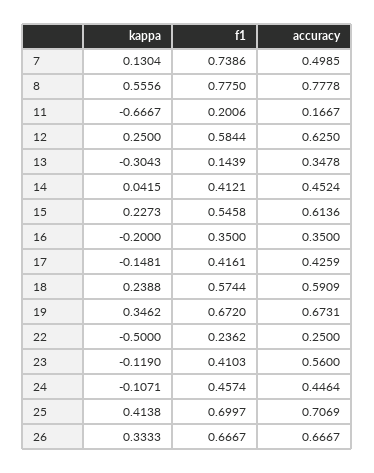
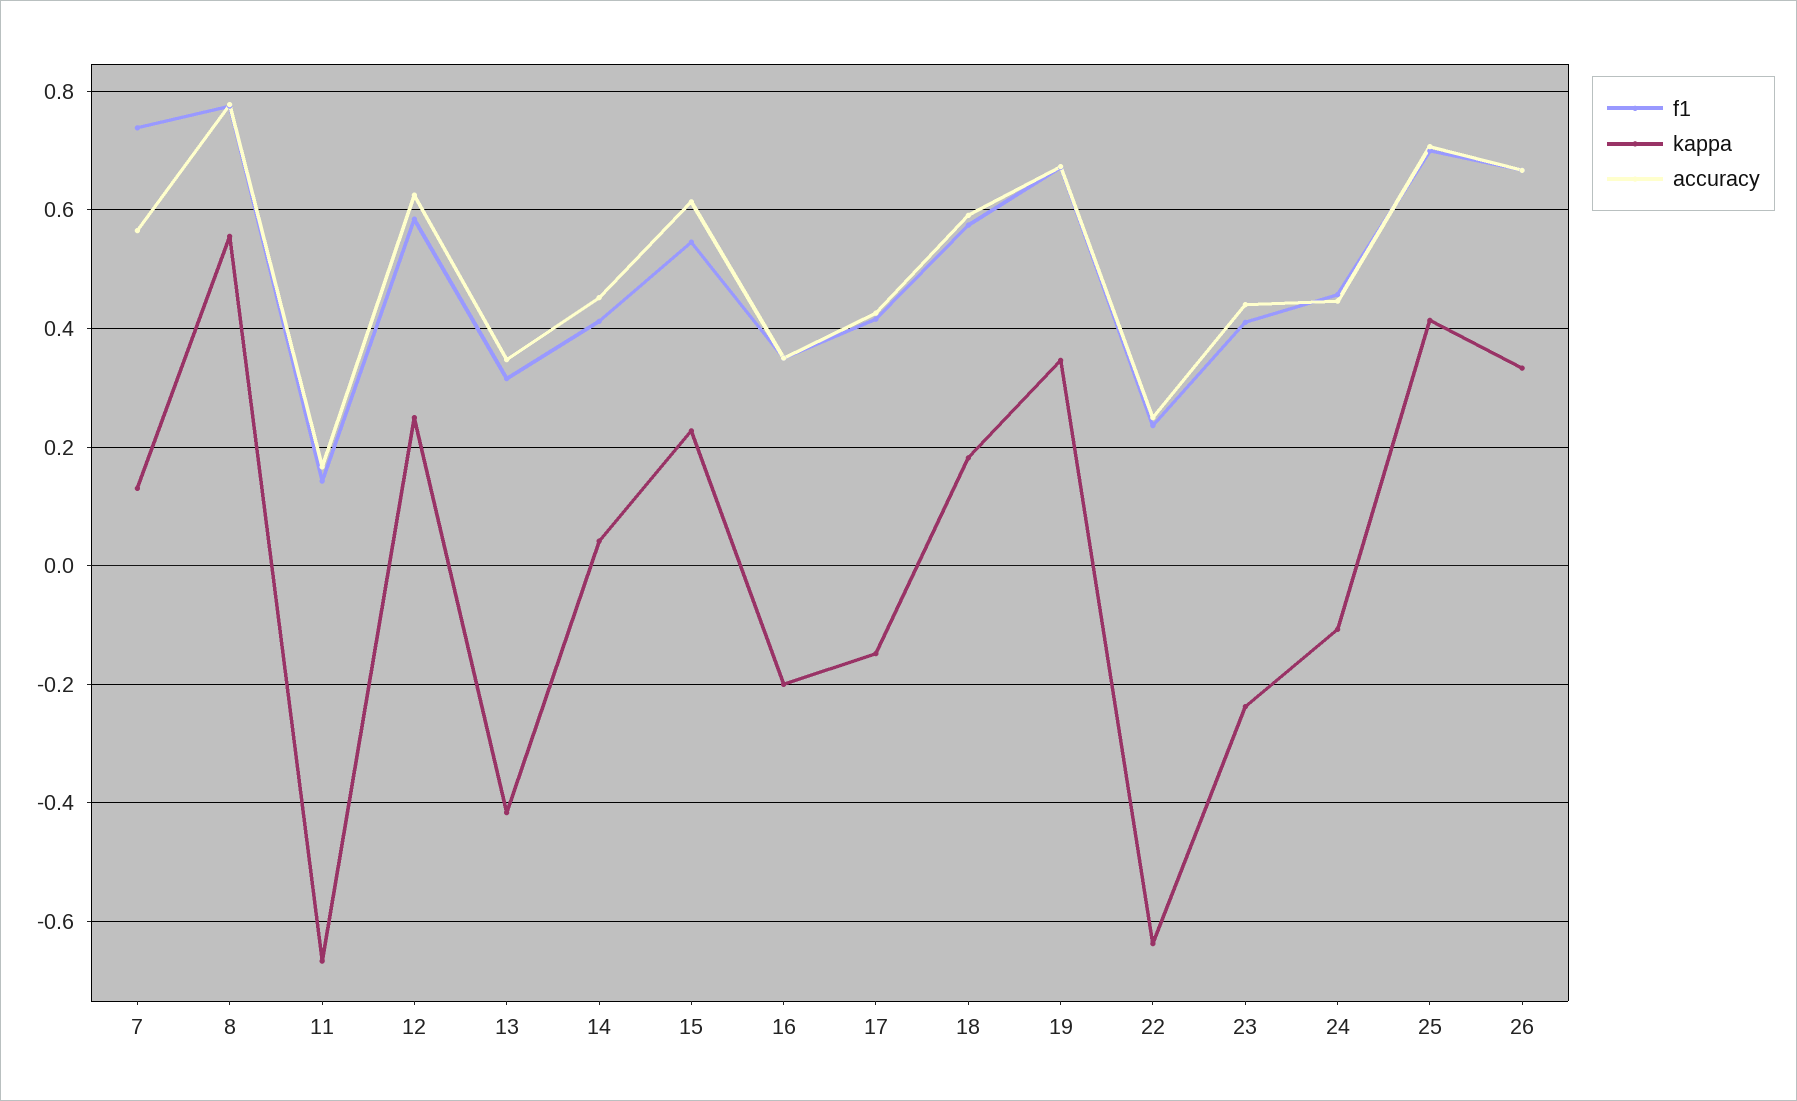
accuracy, 7: 0.4985 -> 0.56
f1, 11: 0.2006 -> 0.14
kappa, 13: -0.3043 -> -0.42
f1, 13: 0.1439 -> 0.32
kappa, 18: 0.2388 -> 0.18
kappa, 22: -0.5 -> -0.64
kappa, 23: -0.119 -> -0.24
accuracy, 23: 0.56 -> 0.44

